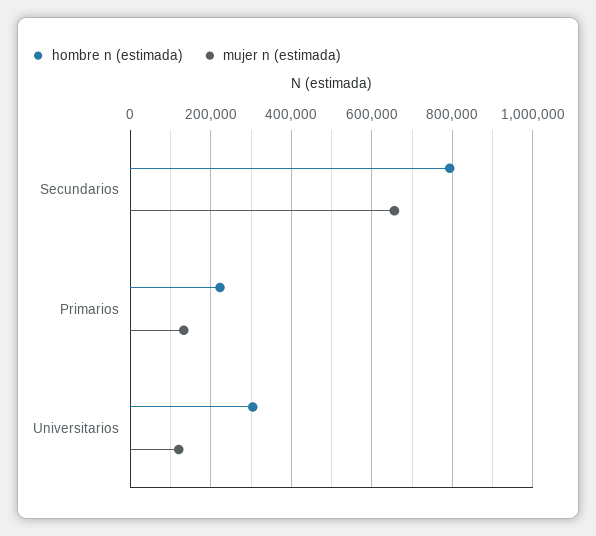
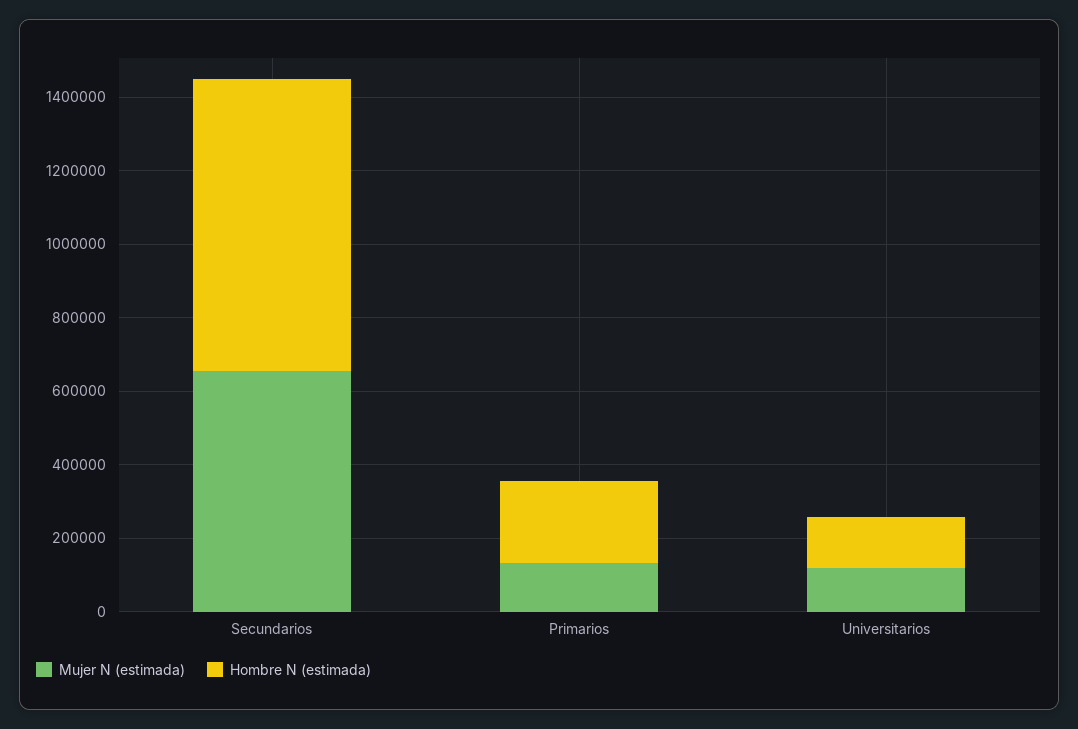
hombre n (estimada), Universitarios: 300000 -> 150000

